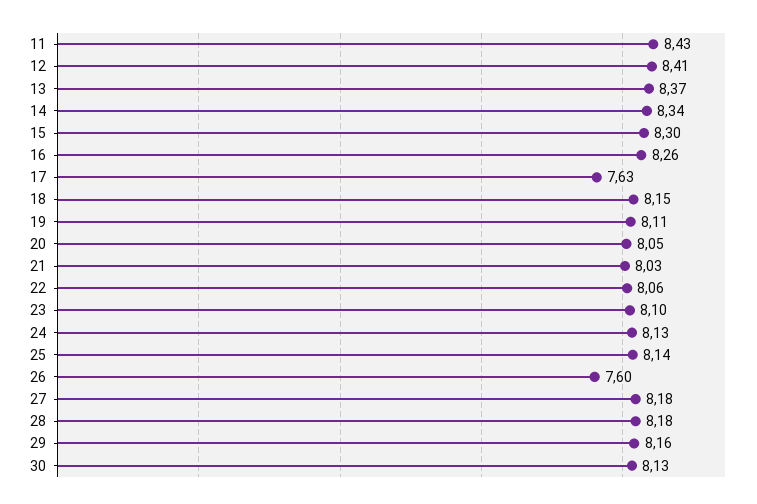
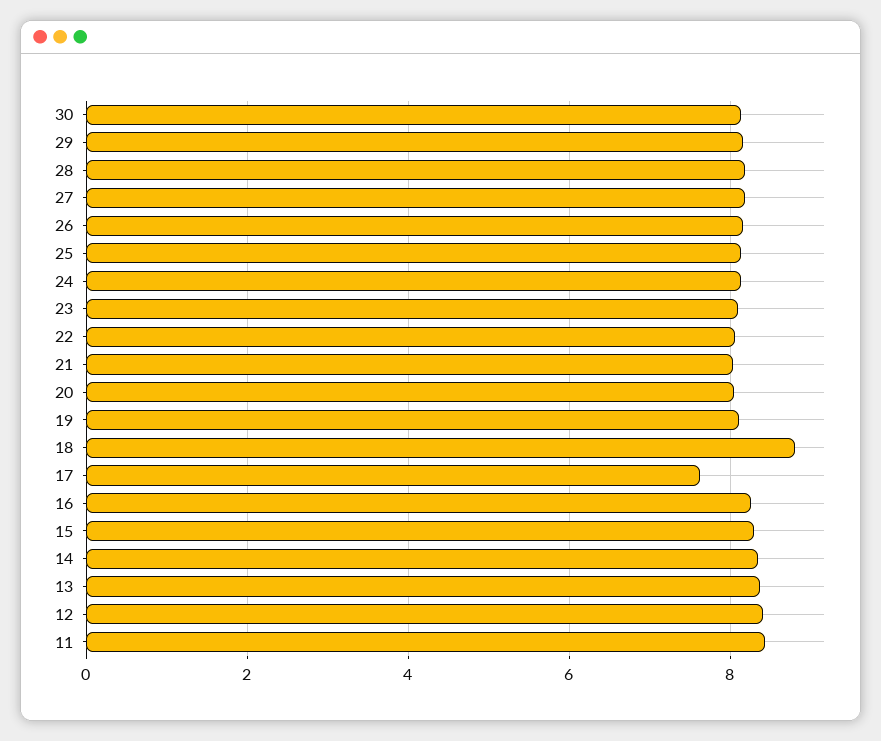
18: 8.15 -> 8.8
26: 7.6 -> 8.2

